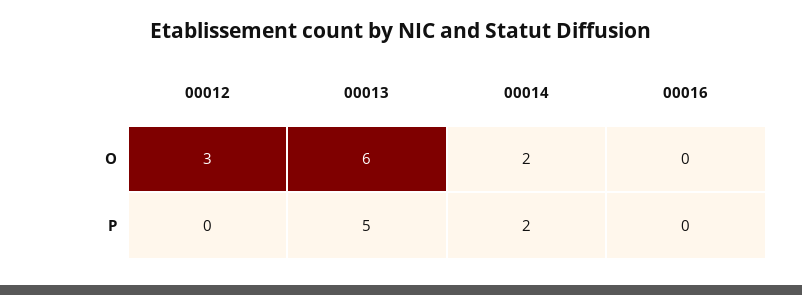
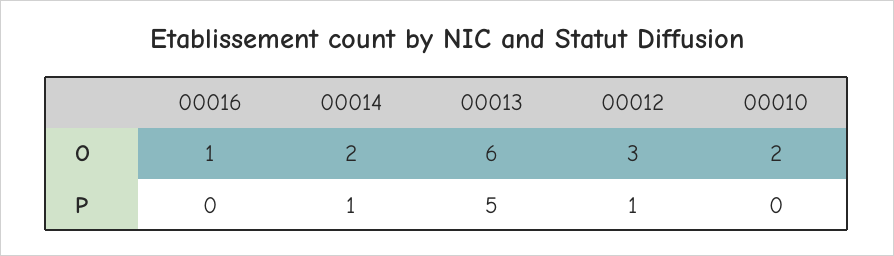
00016, O: 0 -> 1
00012, P: 0 -> 1
00014, P: 2 -> 1
00010, O: none -> 2
00010, P: none -> 0

